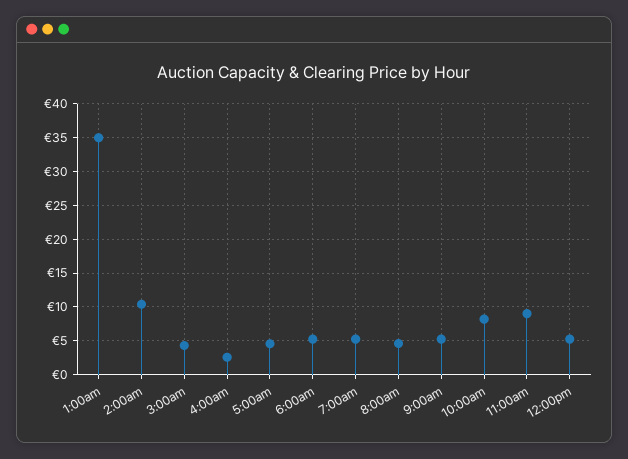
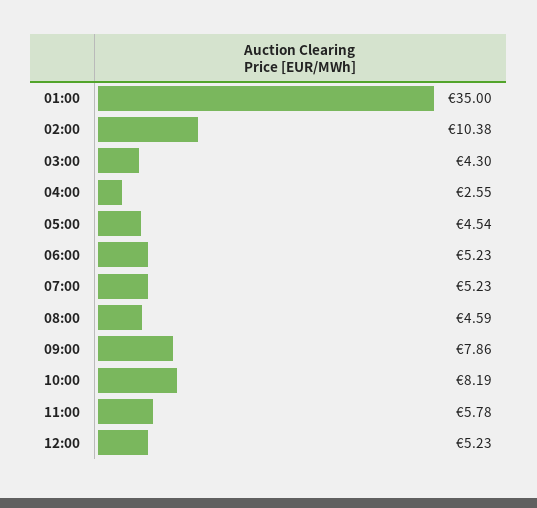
9:00am: 5 -> 7.86
11:00am: 9 -> 5.78

